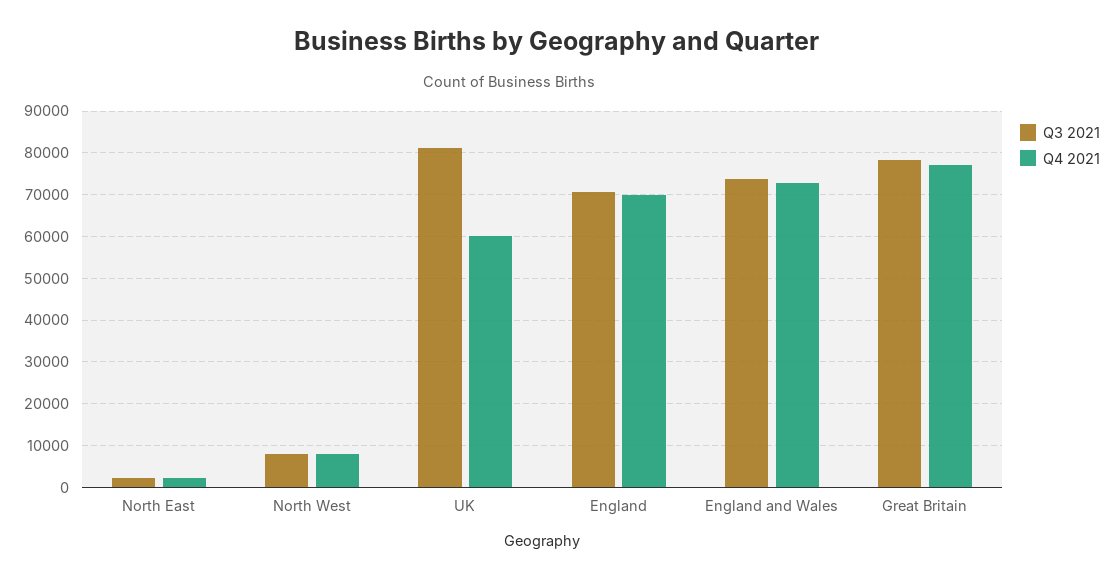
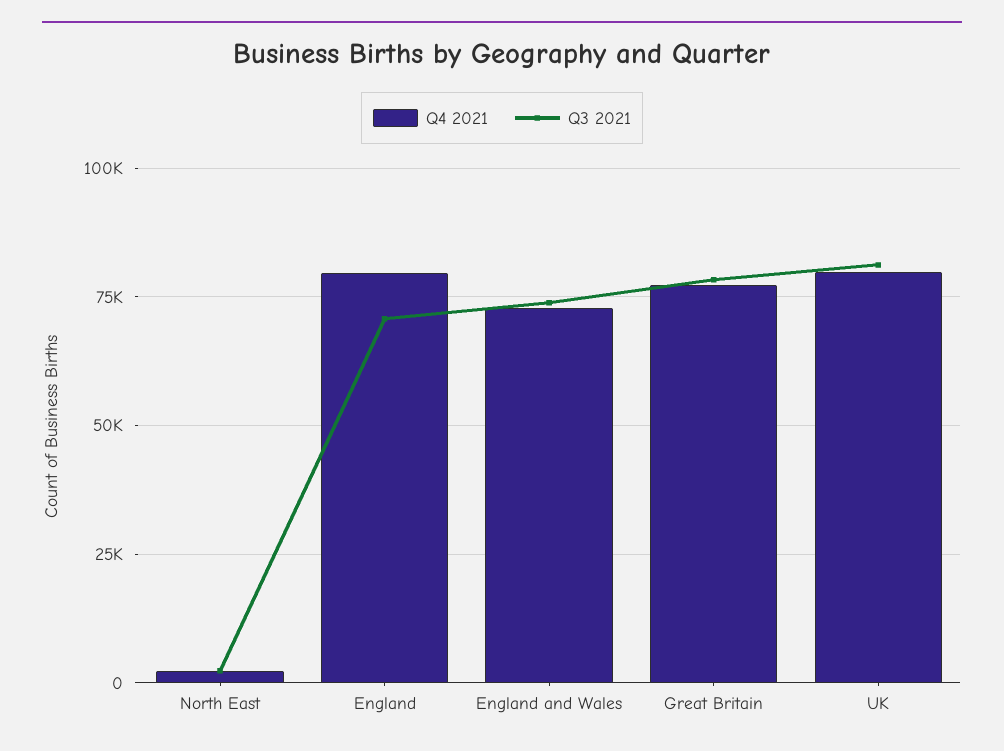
Q3 2021, North West: 8000 -> none
Q4 2021, North West: 8000 -> none
Q4 2021, UK: 60000 -> 80000
Q4 2021, England: 70000 -> 80000

